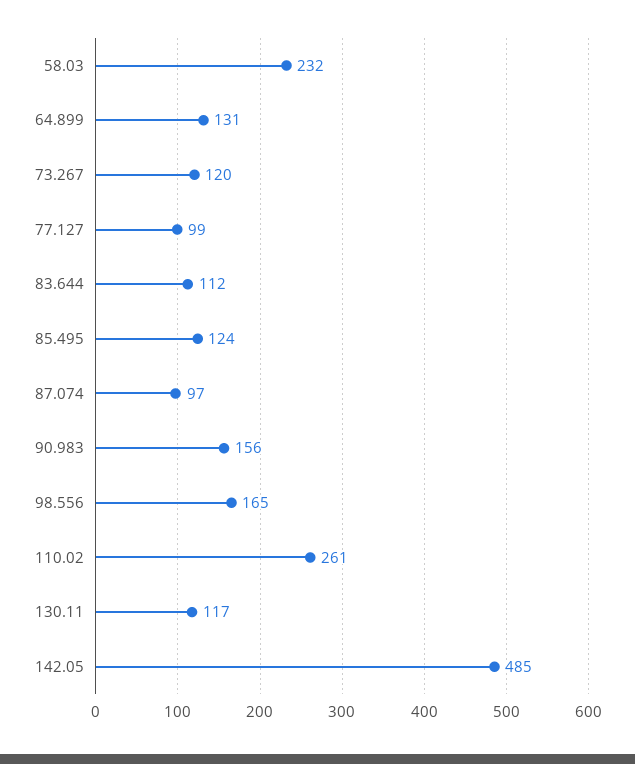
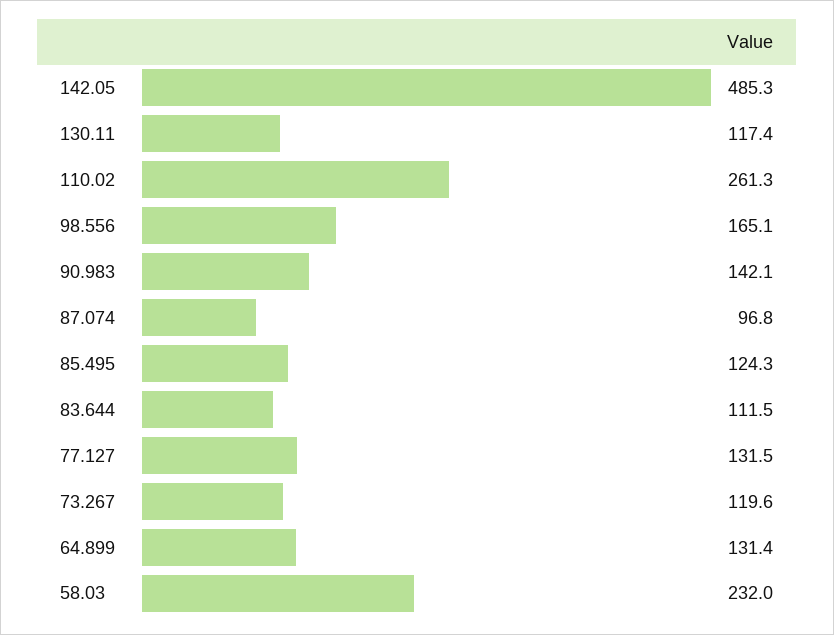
77.127: 99 -> 131.5
90.983: 156 -> 142.1

